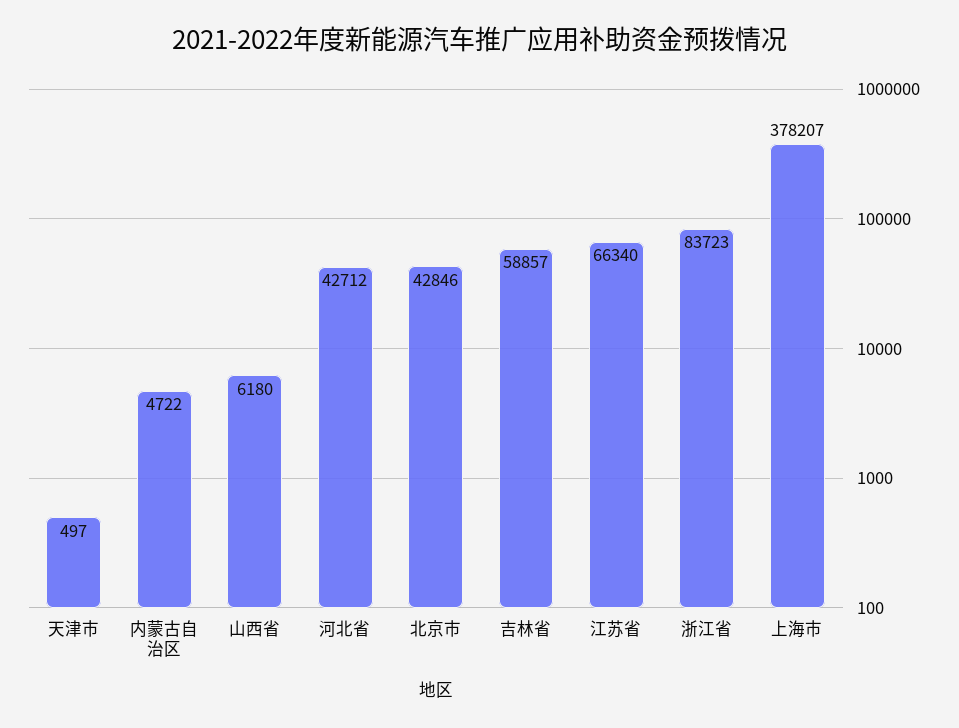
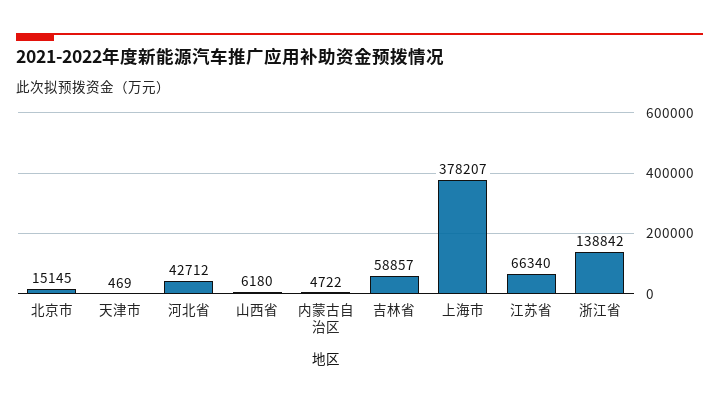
天津市: 497 -> 469
北京市: 42846 -> 15145
浙江省: 83723 -> 138842

